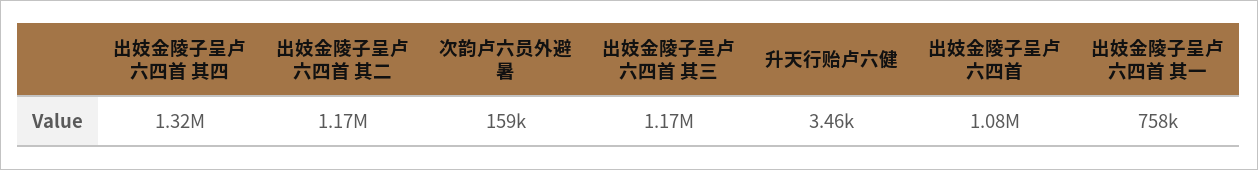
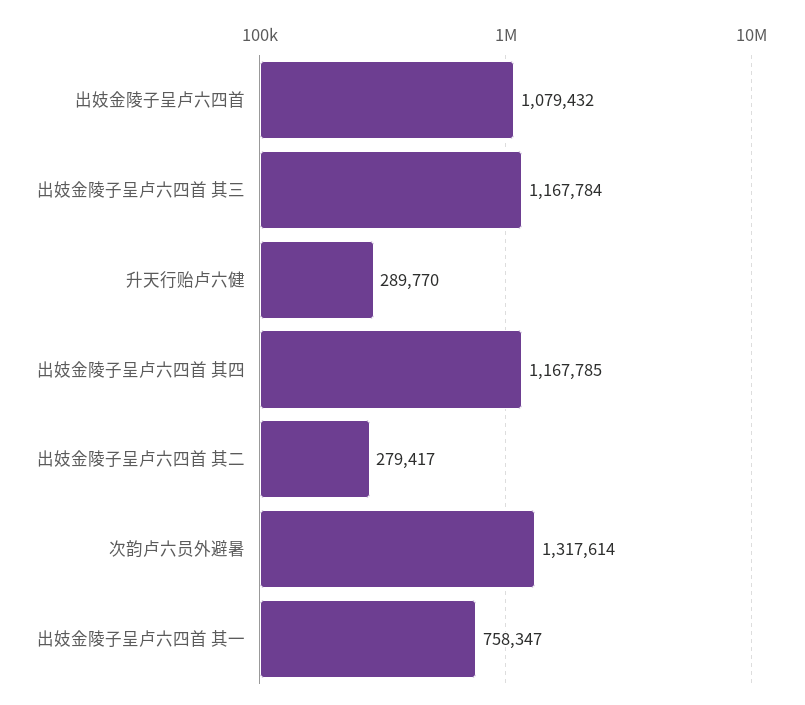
出妓金陵子呈卢六四首 其四: 1320000 -> 1167785
出妓金陵子呈卢六四首 其二: 1170000 -> 279417
次韵卢六员外避暑: 159000 -> 1317614
升天行贻卢六健: 3460 -> 289770

